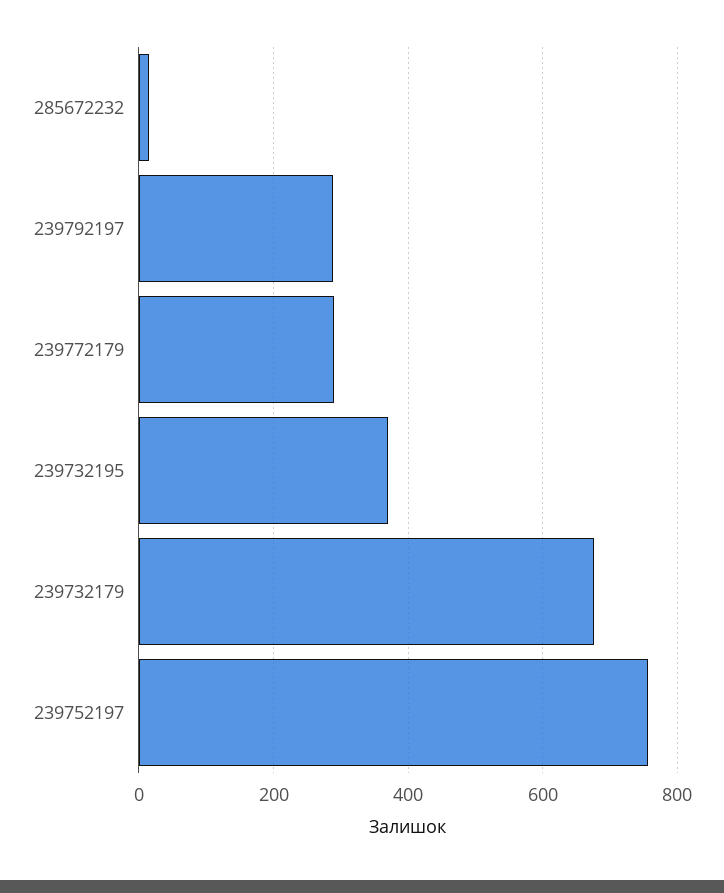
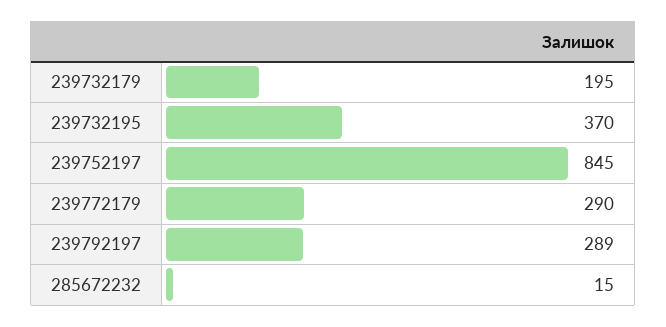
239732179: 680 -> 195
239752197: 760 -> 845

